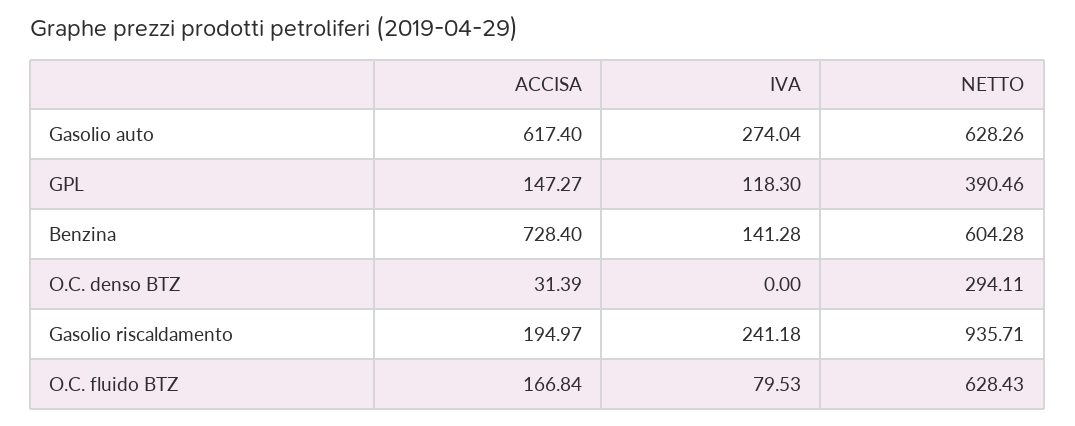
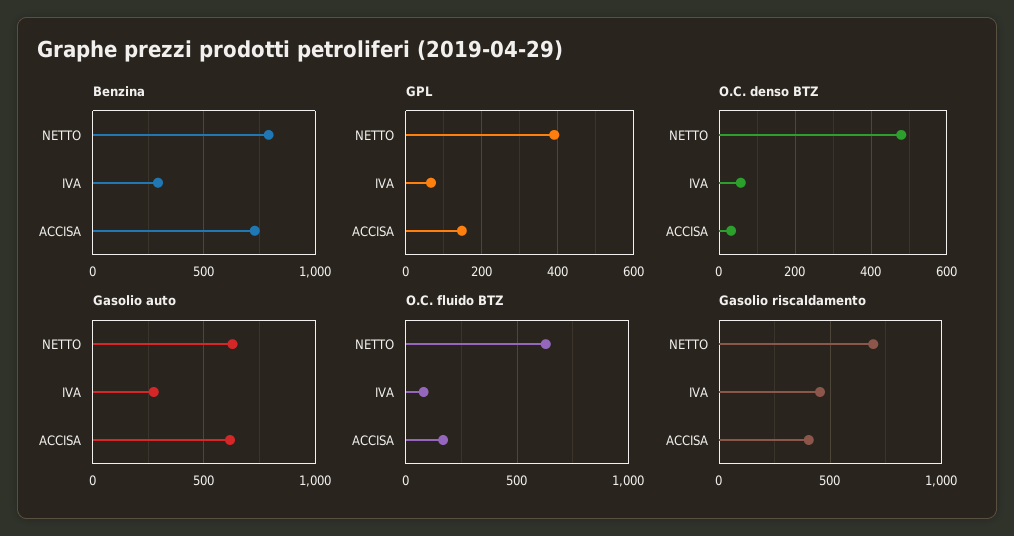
GPL, IVA: 118.3 -> 60
Benzina, IVA: 141.28 -> 300
Benzina, NETTO: 604.28 -> 800
O.C. denso BTZ, IVA: 0 -> 60
O.C. denso BTZ, NETTO: 294.11 -> 480
Gasolio riscaldamento, ACCISA: 194.97 -> 400
Gasolio riscaldamento, IVA: 241.18 -> 450
Gasolio riscaldamento, NETTO: 935.71 -> 700

